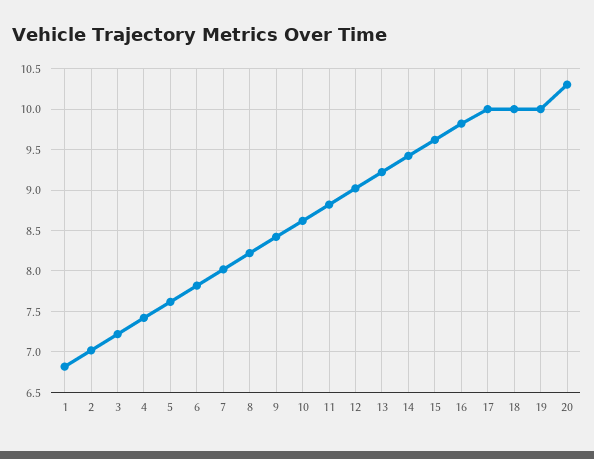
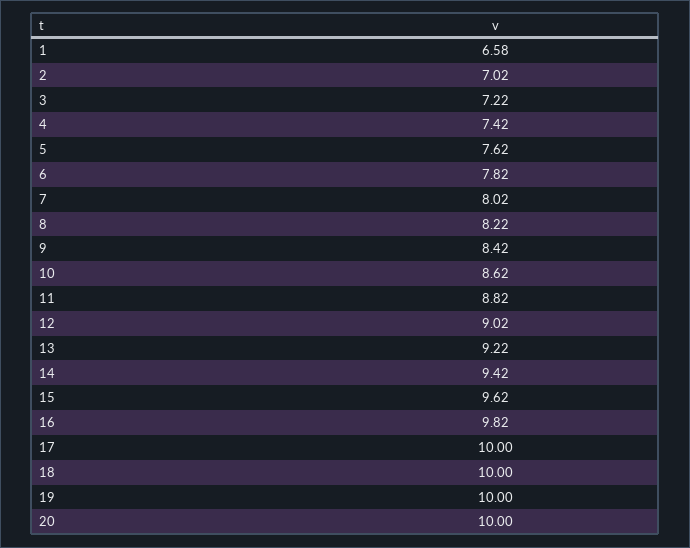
1: 6.8 -> 6.58
20: 10.3 -> 10

